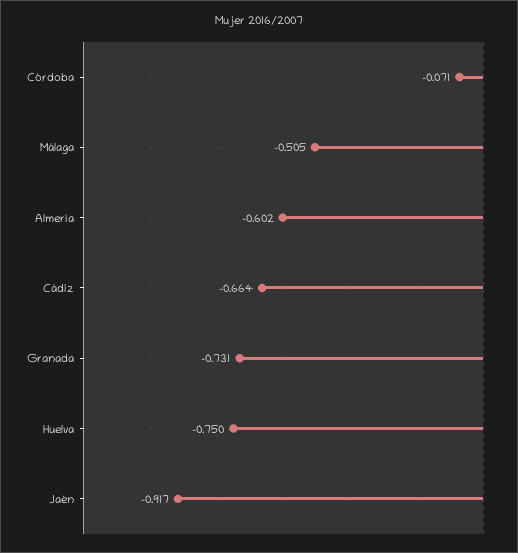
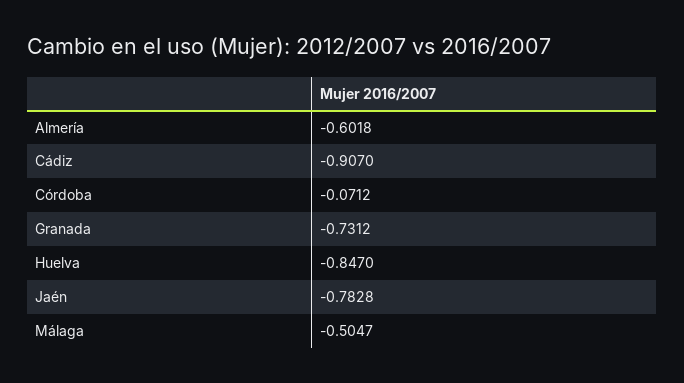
Cádiz: -0.664 -> -0.907
Huelva: -0.75 -> -0.847
Jaén: -0.917 -> -0.7828

